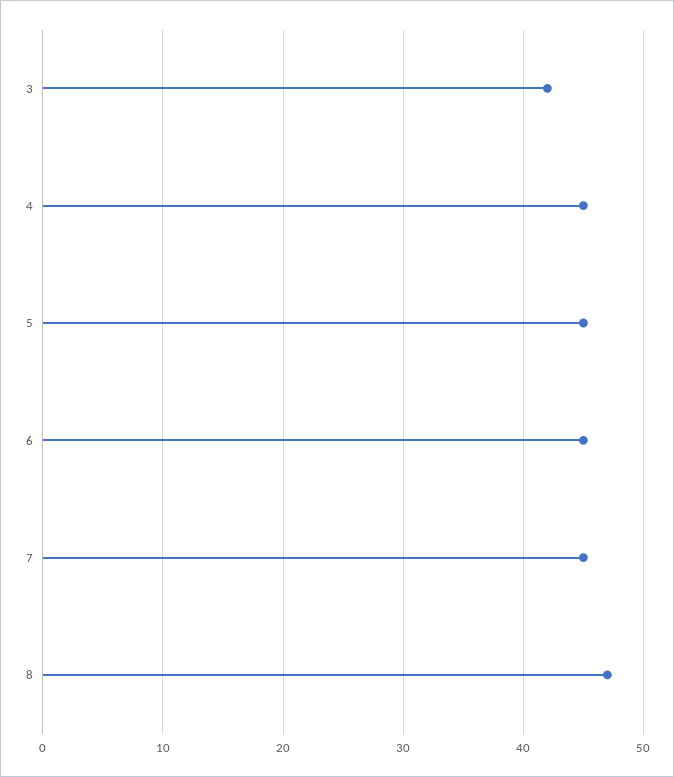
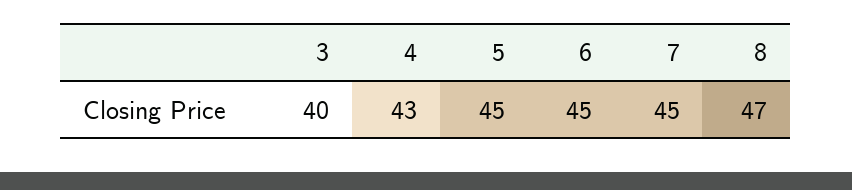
3: 42 -> 40
4: 45 -> 43

